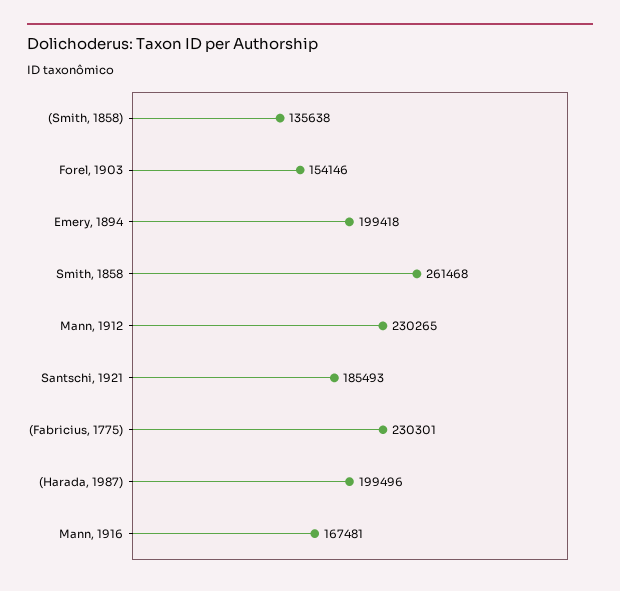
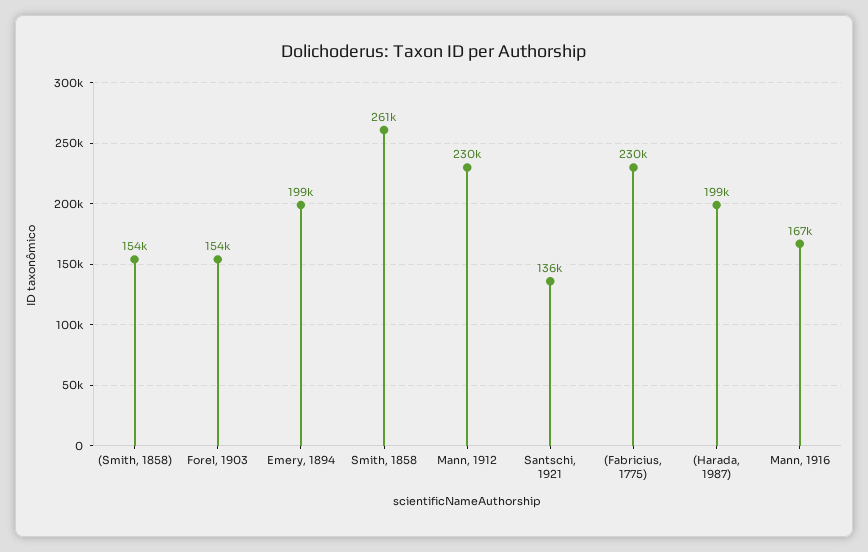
(Smith, 1858): 135638 -> 154000
Santschi, 1921: 185493 -> 136000

